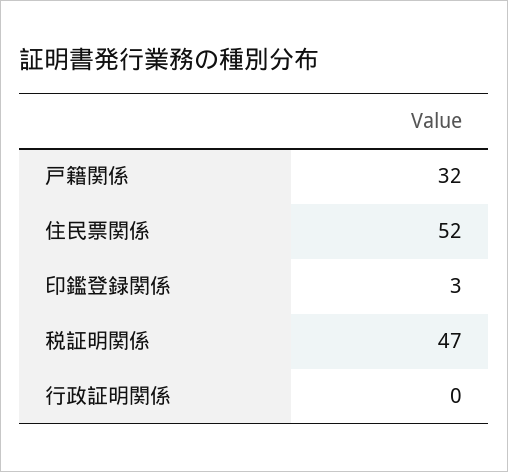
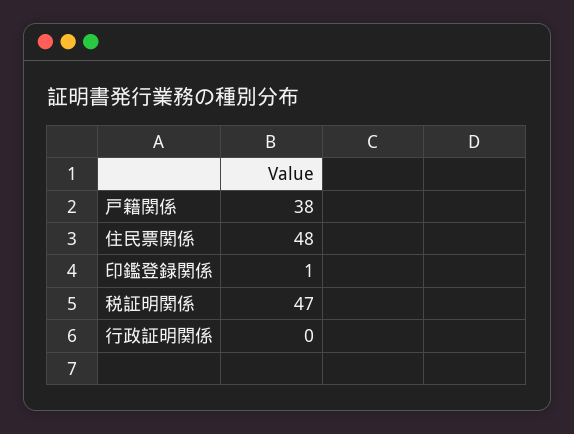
戸籍関係: 32 -> 38
住民票関係: 52 -> 48
印鑑登録関係: 3 -> 1

